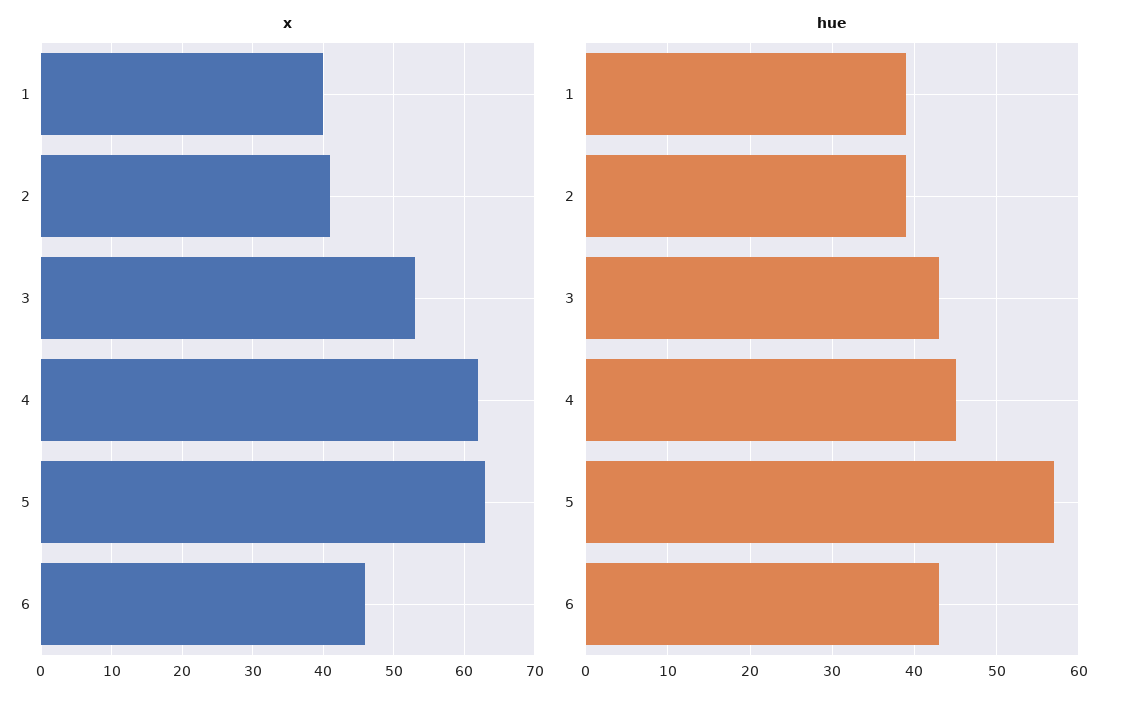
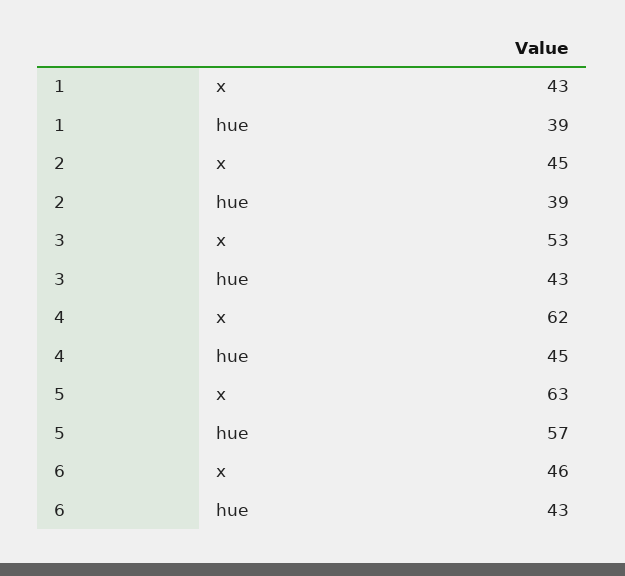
x, 1: 40 -> 43
x, 2: 41 -> 45

